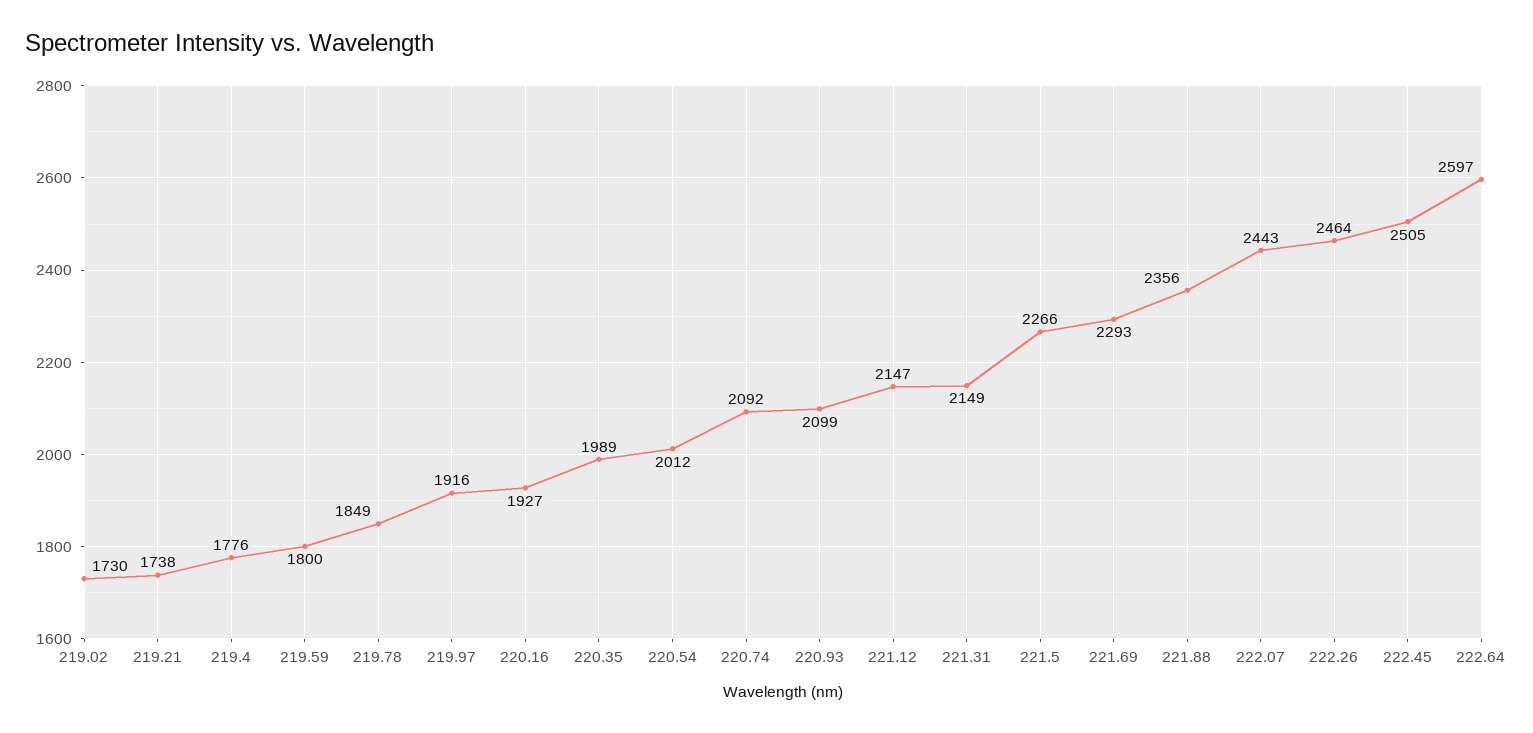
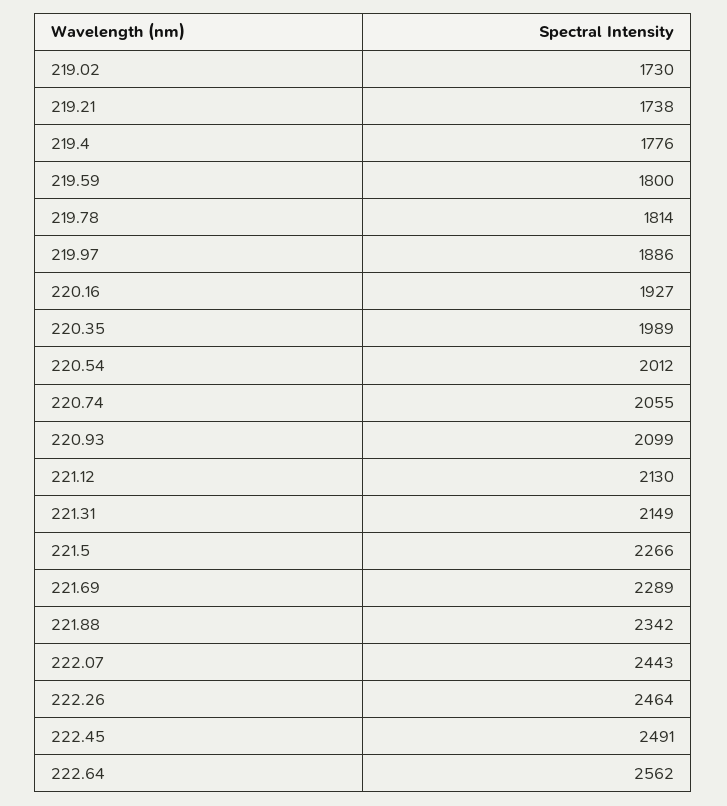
219.78: 1849 -> 1814
219.97: 1916 -> 1886
220.74: 2092 -> 2055
221.12: 2147 -> 2130
221.69: 2293 -> 2289
221.88: 2356 -> 2342
222.45: 2505 -> 2491
222.64: 2597 -> 2562

